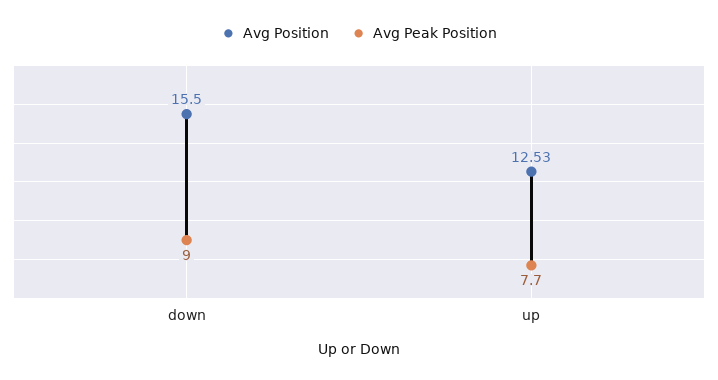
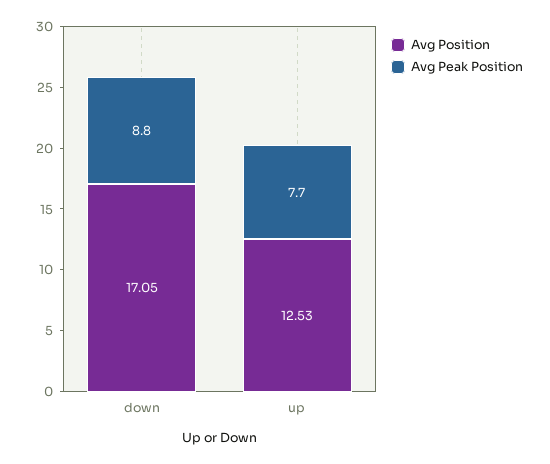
Avg Position, down: 15.5 -> 17.05
Avg Peak Position, down: 9 -> 8.8

